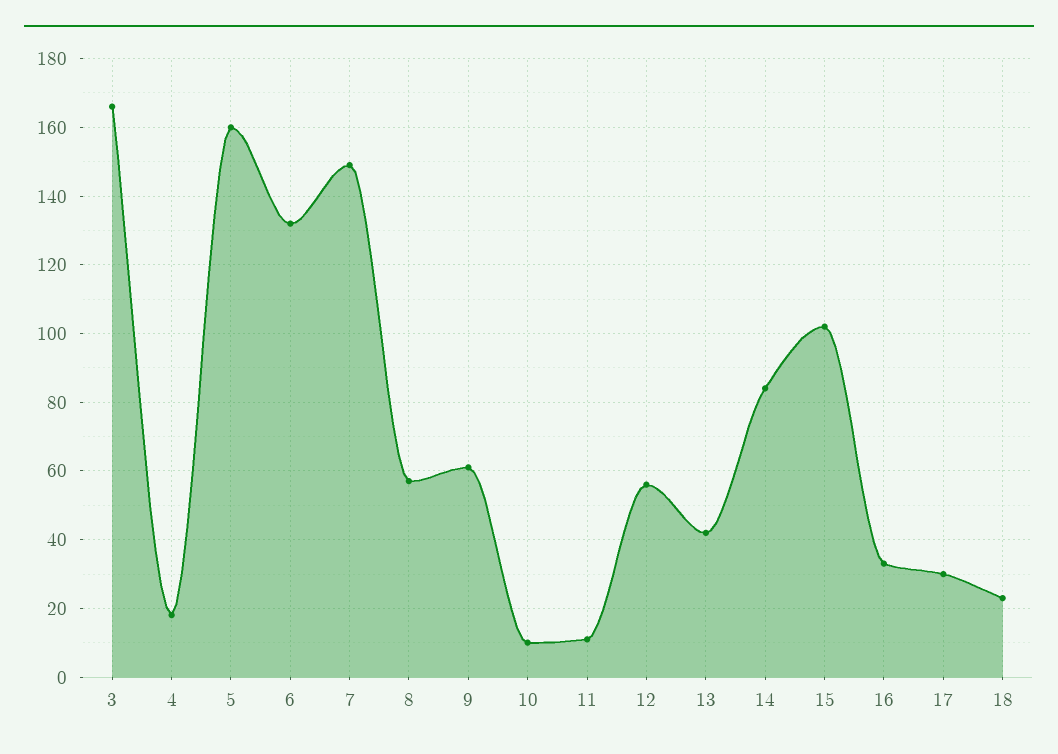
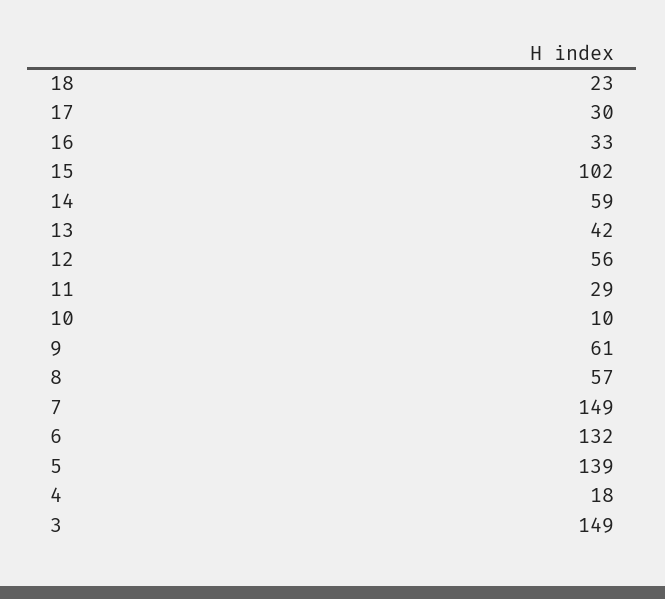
3: 165 -> 149
5: 160 -> 139
11: 10 -> 29
14: 85 -> 59

